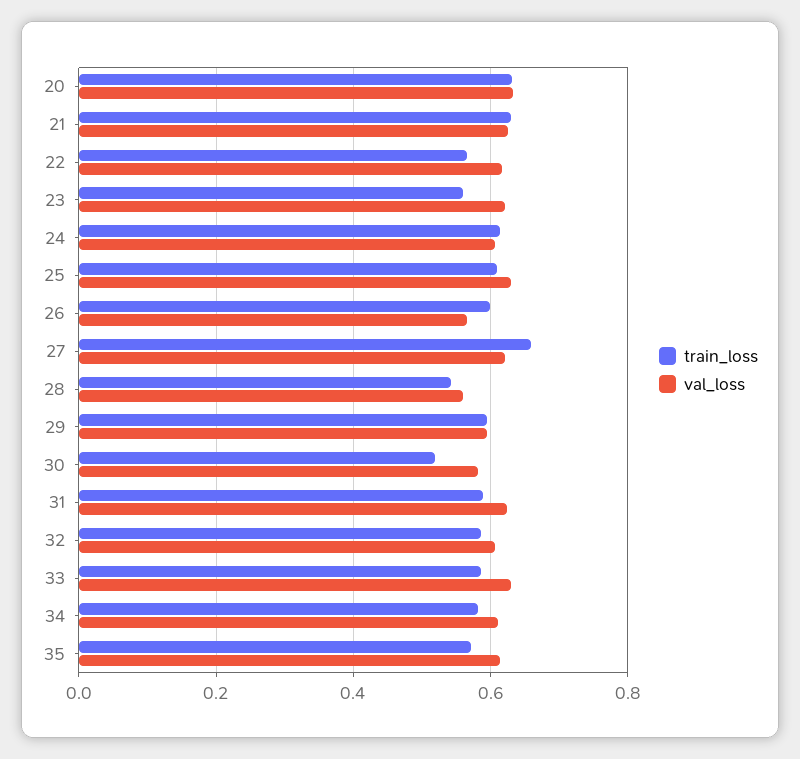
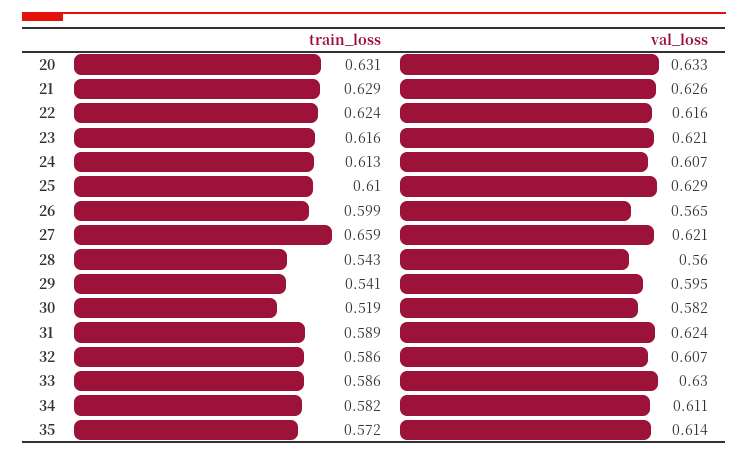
train_loss, 22: 0.56 -> 0.624
train_loss, 23: 0.56 -> 0.616
train_loss, 29: 0.6 -> 0.541

